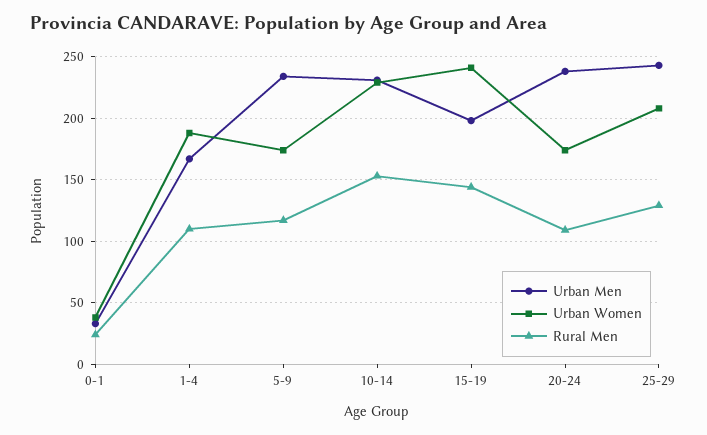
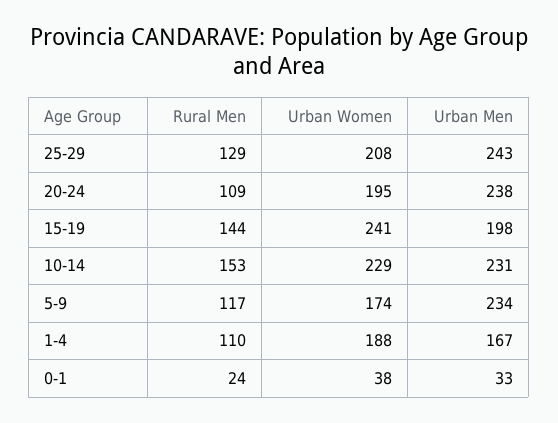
Urban Women, 20-24: 175 -> 195

